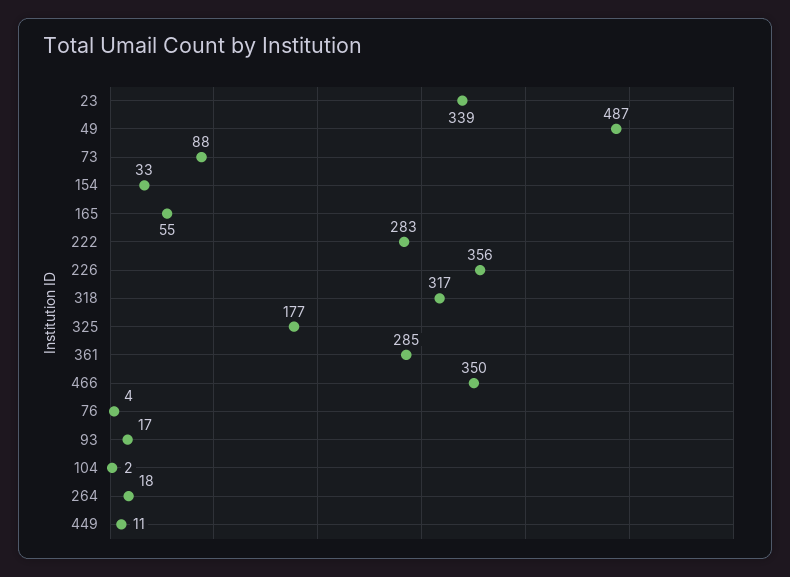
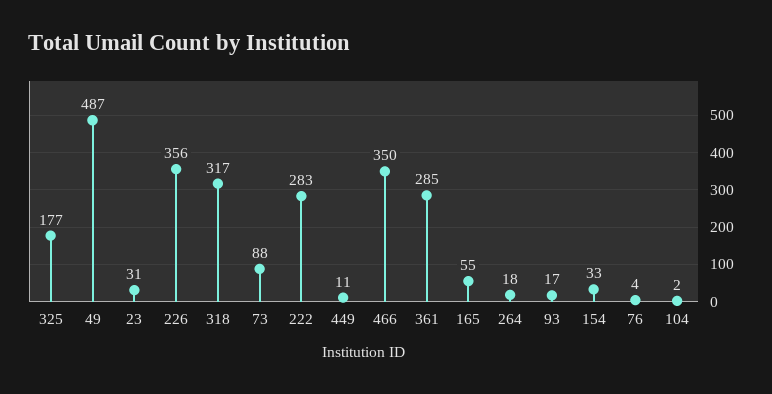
23: 339 -> 31

